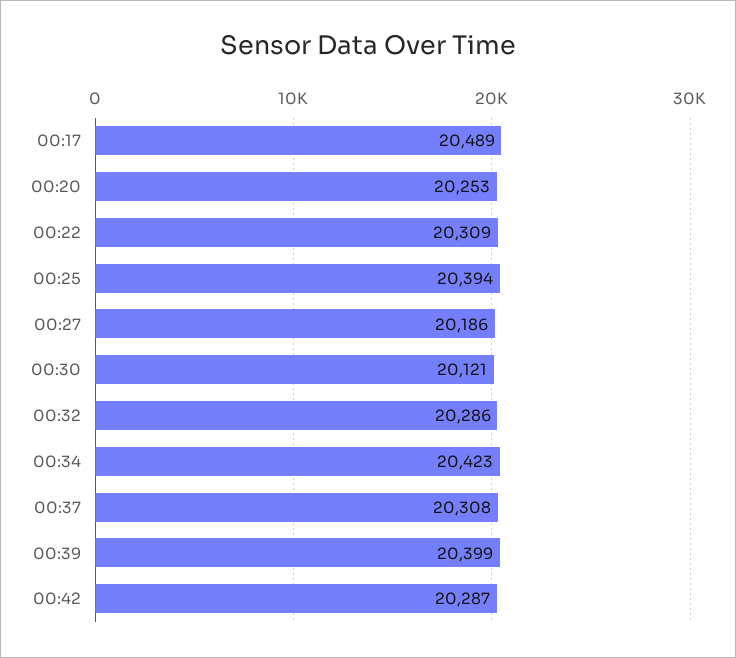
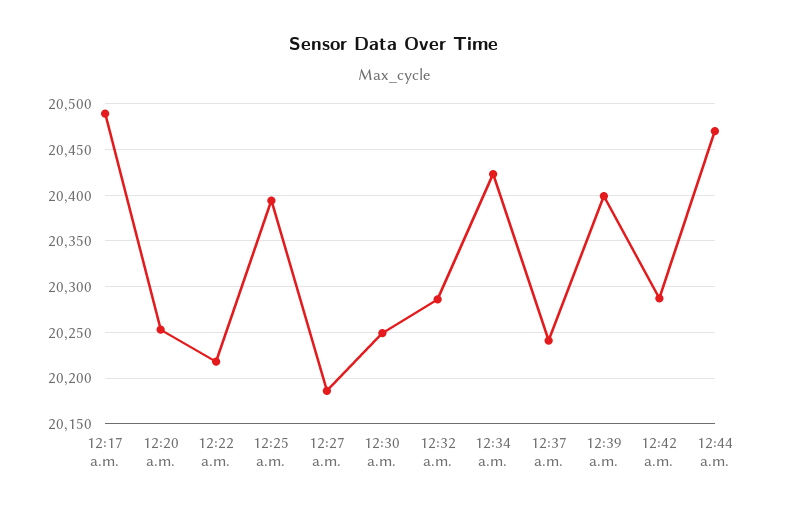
00:22: 20309 -> 20220
00:30: 20121 -> 20250
00:37: 20308 -> 20240
12:44 a.m.: none -> 20470

